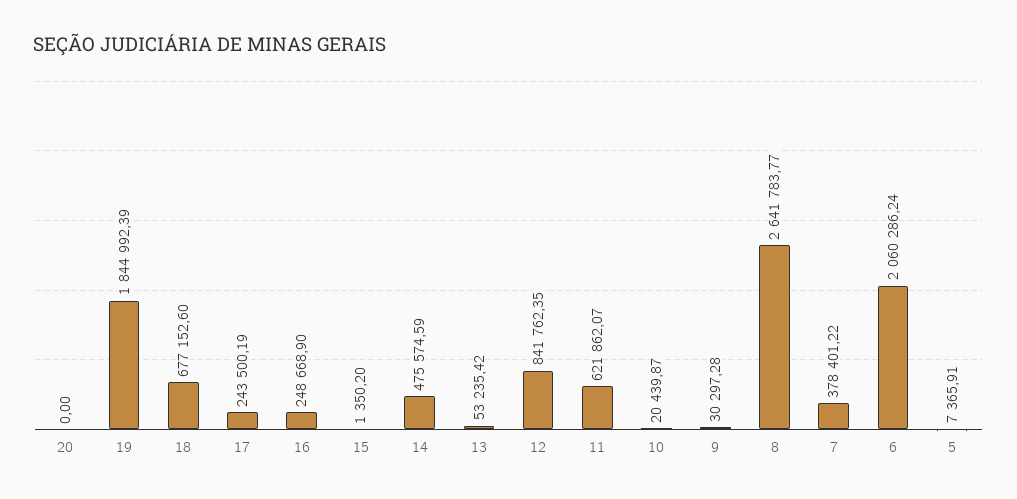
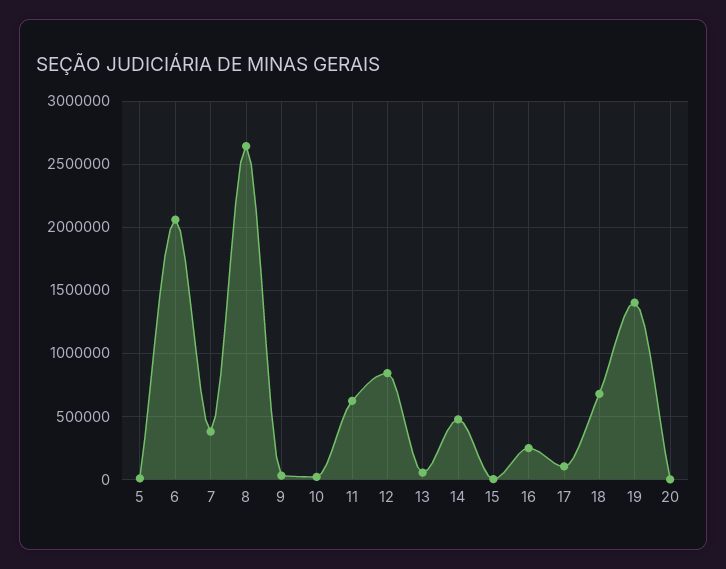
19: 1844992.39 -> 1400000
17: 243500.19 -> 100000

